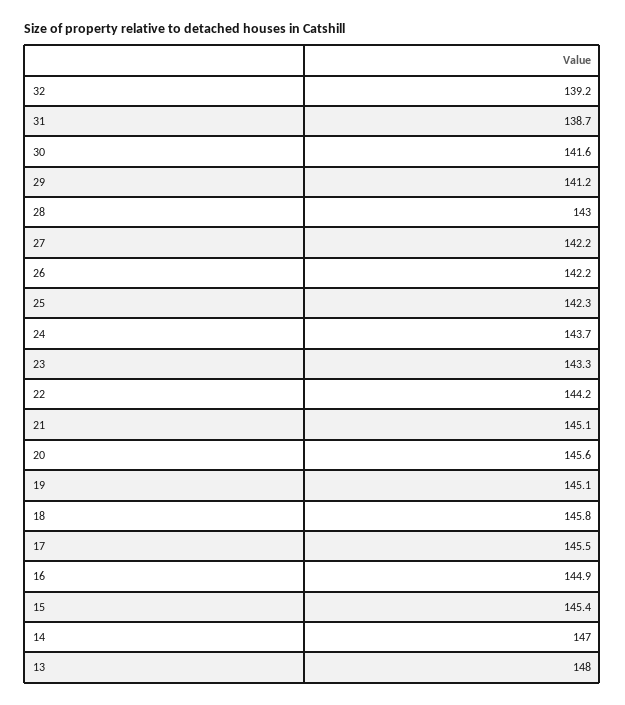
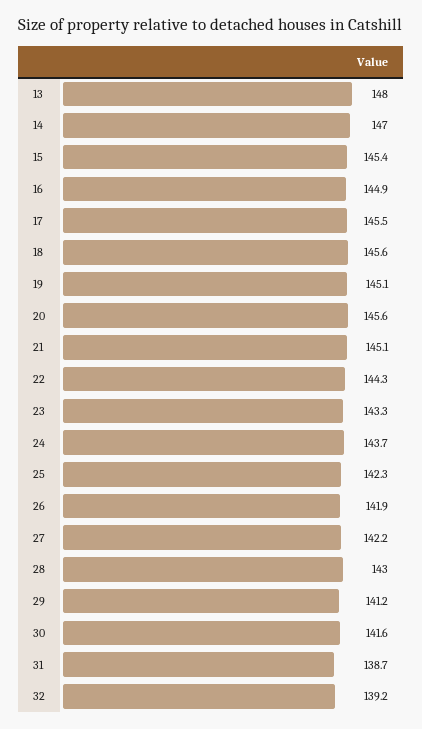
26: 142.2 -> 141.9
22: 144.2 -> 144.3
18: 145.8 -> 145.6

